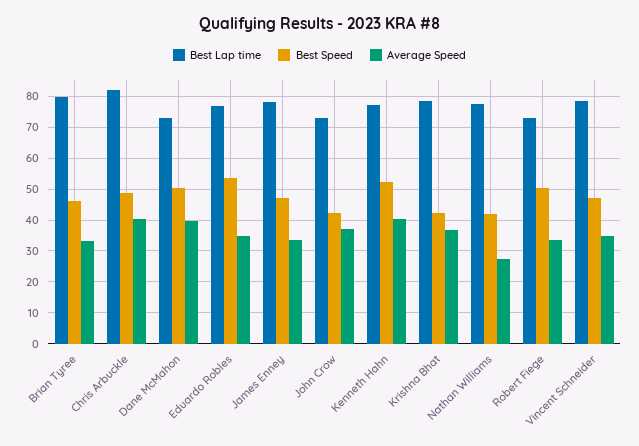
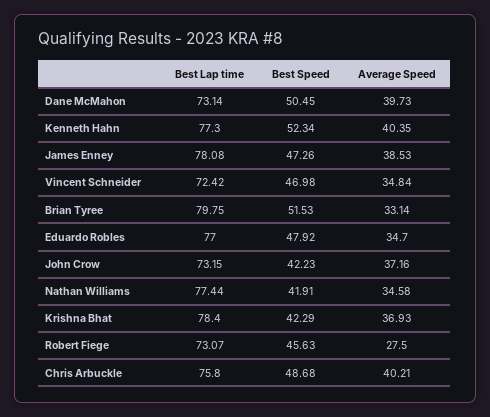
Best Speed, Brian Tyree: 46 -> 51.53
Best Lap time, Chris Arbuckle: 82 -> 75.8
Best Speed, Eduardo Robles: 54 -> 47.92
Average Speed, James Enney: 34 -> 38.53
Average Speed, Nathan Williams: 28 -> 34.58
Best Speed, Robert Fiege: 50 -> 45.63
Average Speed, Robert Fiege: 34 -> 27.5
Best Lap time, Vincent Schneider: 78 -> 72.42

